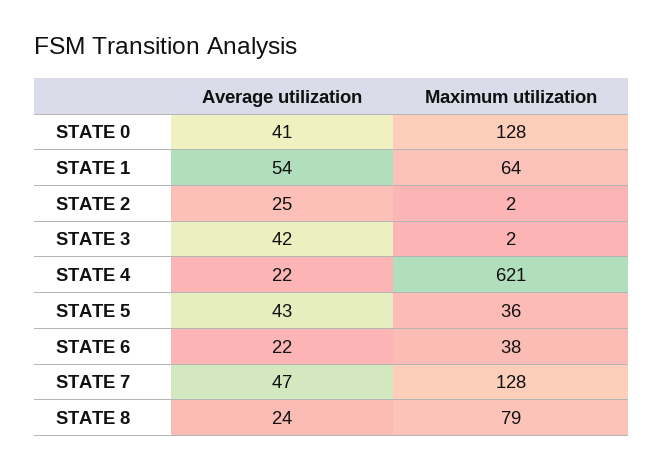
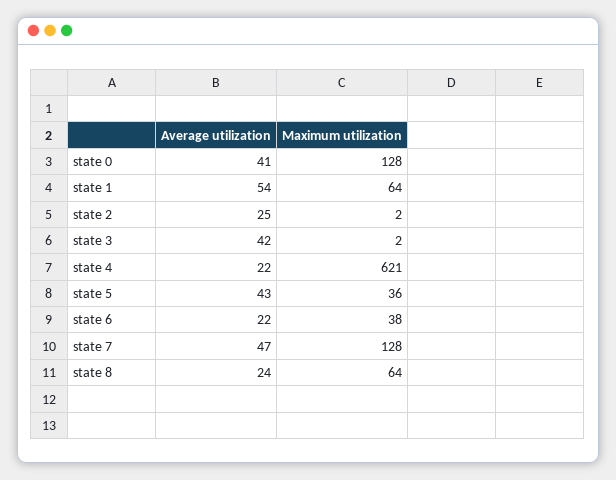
Maximum utilization, STATE 8: 79 -> 64

